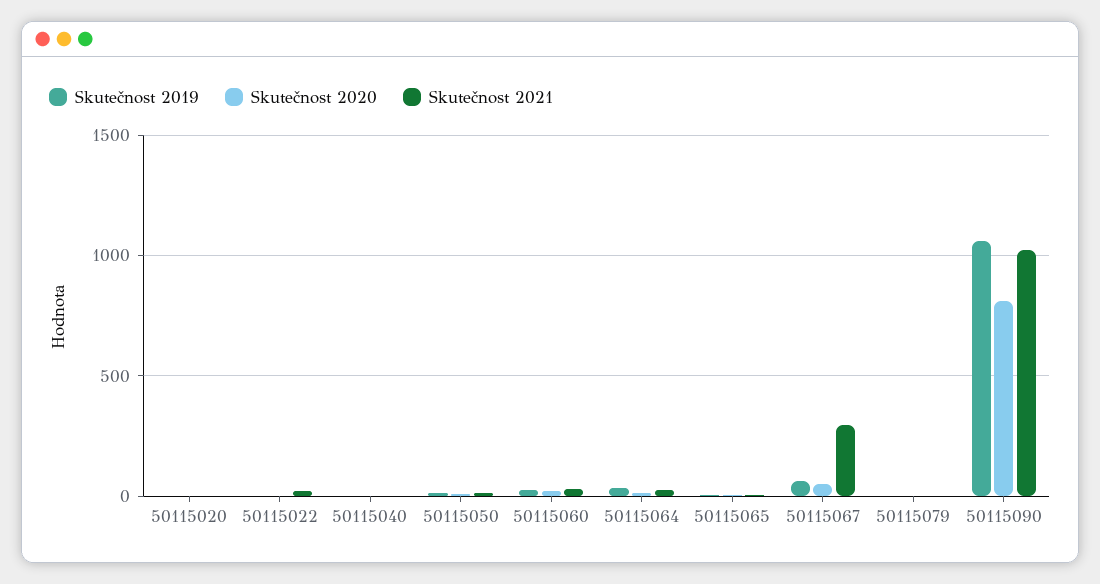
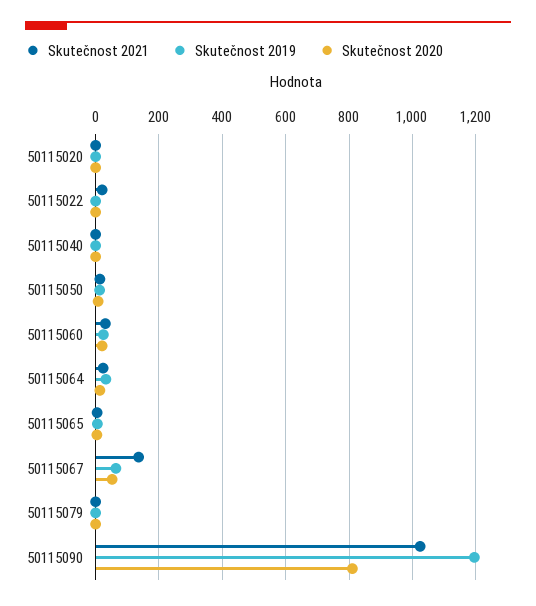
Skutečnost 2021, 50115067: 300 -> 140
Skutečnost 2019, 50115090: 1050 -> 1200

